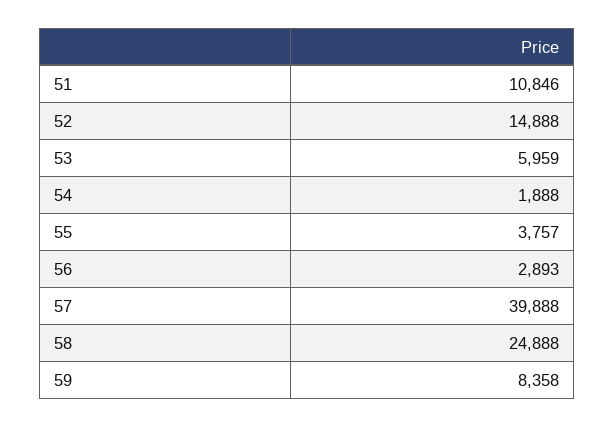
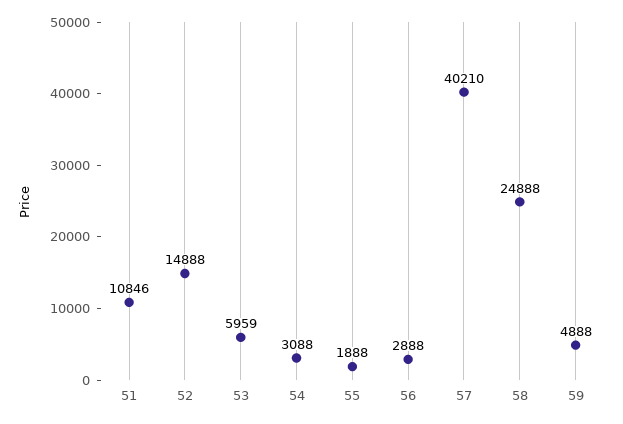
54: 1888 -> 3088
55: 3757 -> 1888
56: 2893 -> 2888
57: 39888 -> 40210
59: 8358 -> 4888

